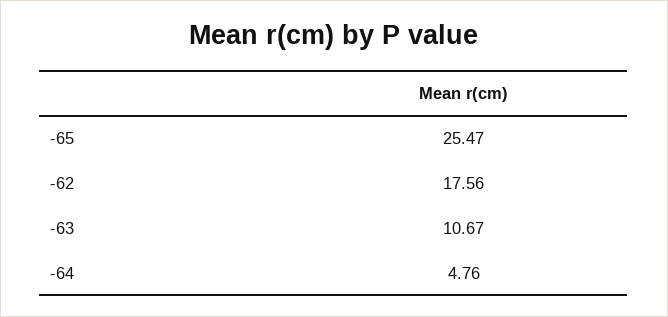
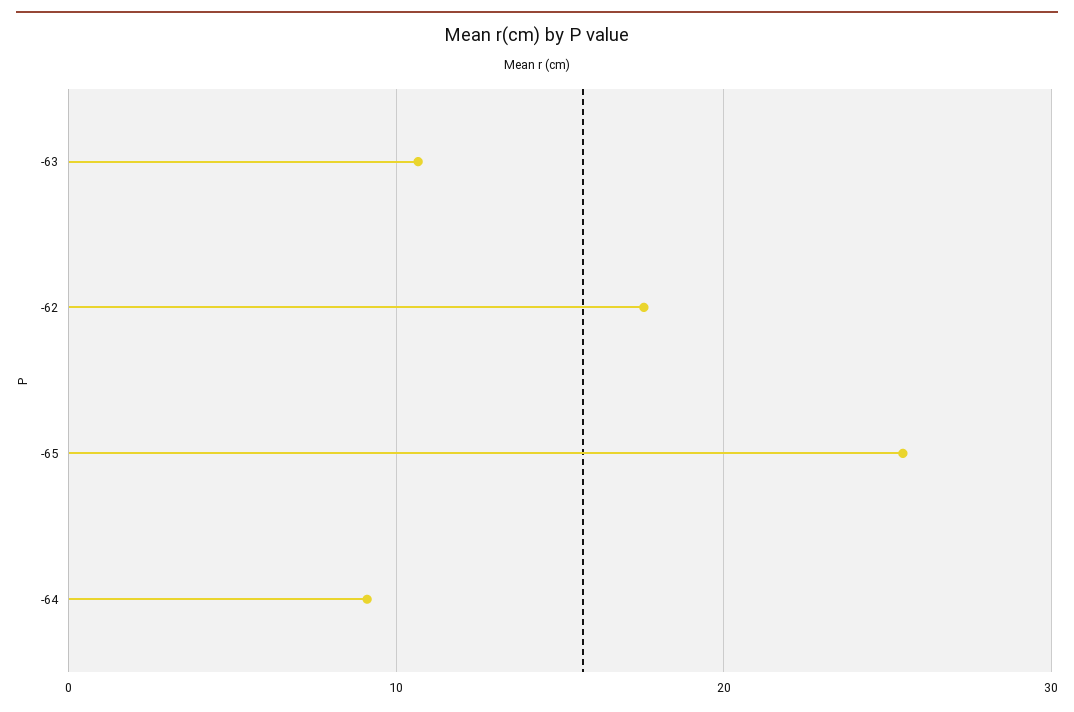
-64: 4.76 -> 9

